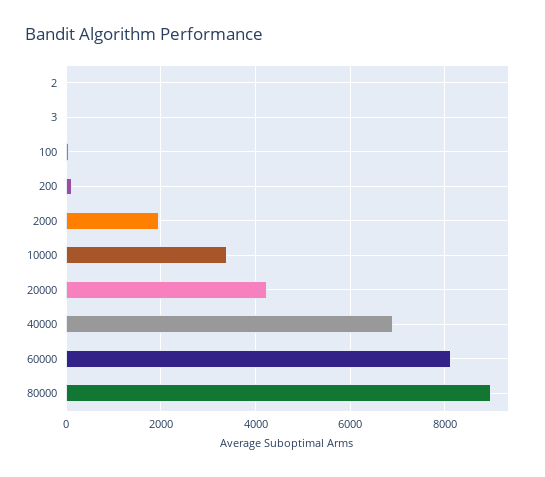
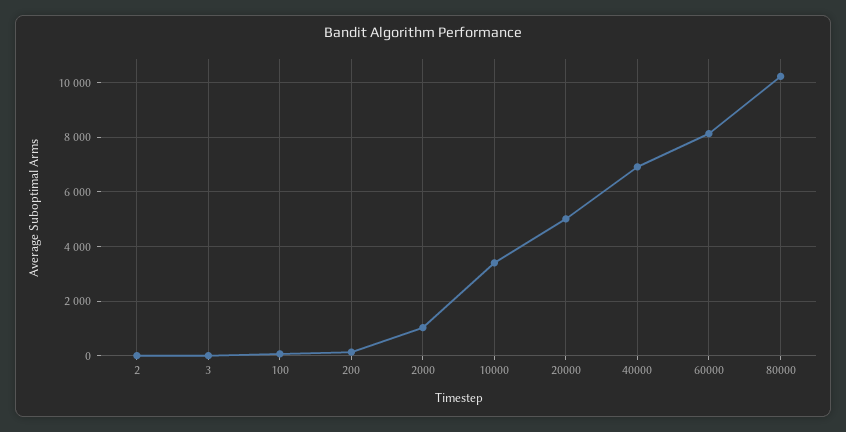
2000: 2000 -> 1000
20000: 4200 -> 5000
80000: 9000 -> 10250

